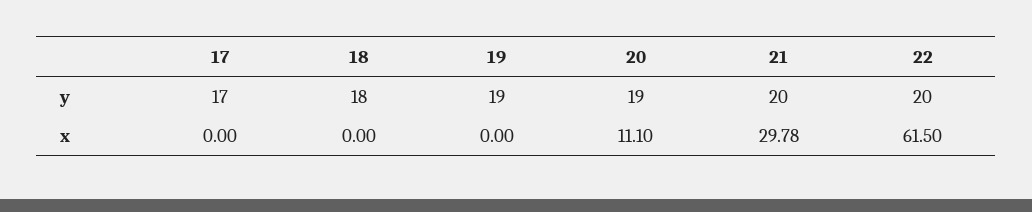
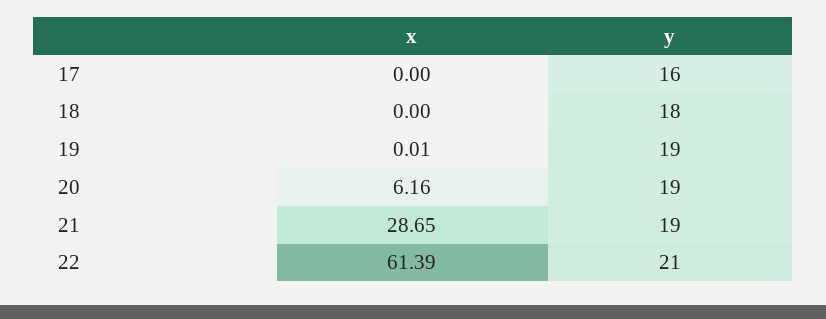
17, y: 17 -> 16
21, y: 20 -> 19
22, y: 20 -> 21
19, x: 0 -> 0.01
20, x: 11.1 -> 6.16
21, x: 29.78 -> 28.65
22, x: 61.5 -> 61.39

